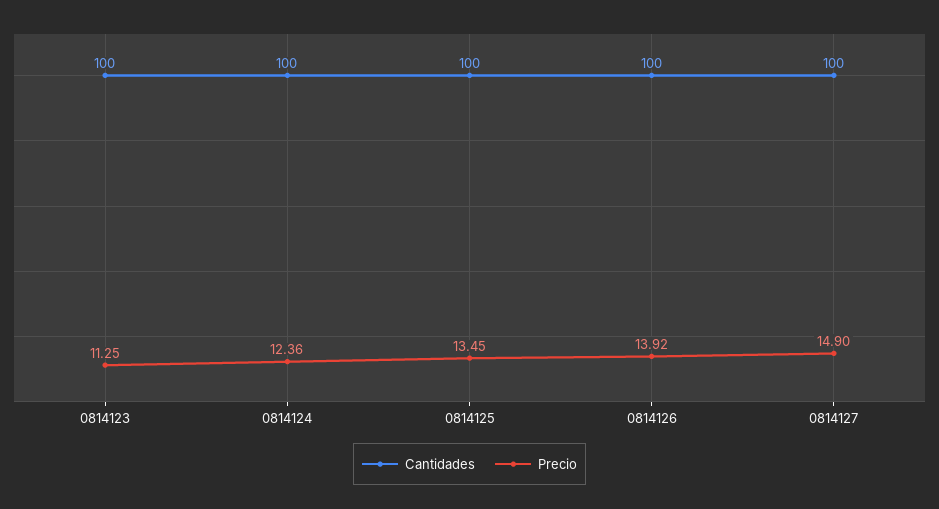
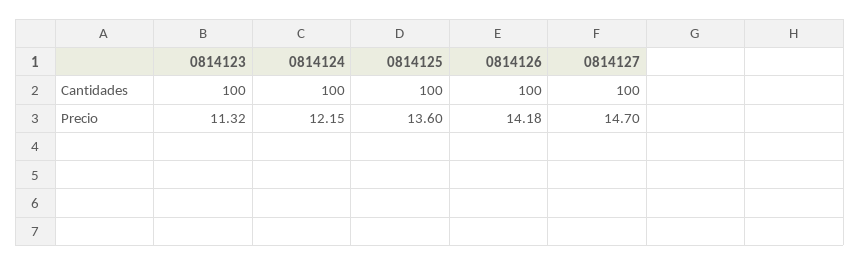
Precio, 0814123: 11.25 -> 11.32
Precio, 0814124: 12.36 -> 12.15
Precio, 0814125: 13.45 -> 13.6
Precio, 0814126: 13.92 -> 14.18
Precio, 0814127: 14.9 -> 14.7

